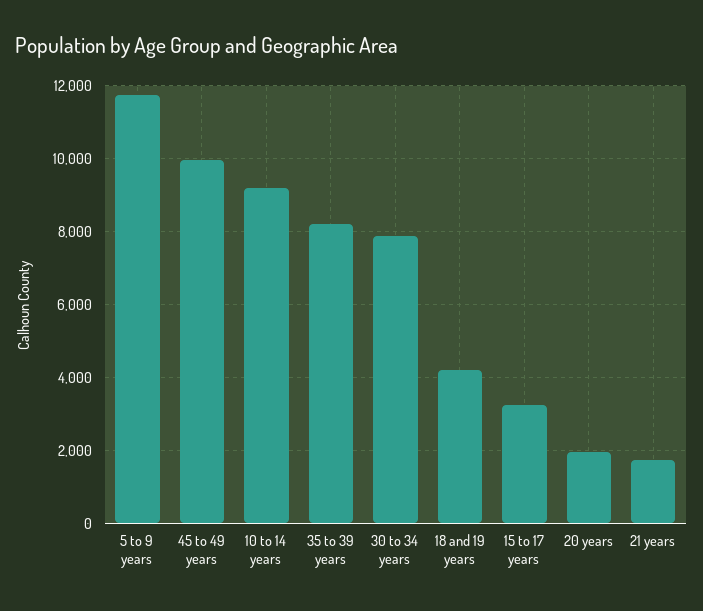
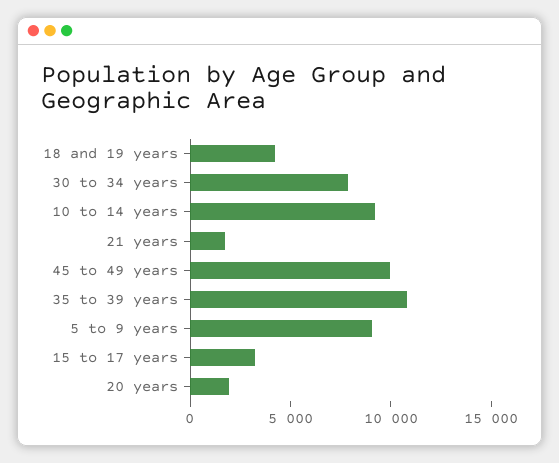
5 to 9 years: 11800 -> 9000
35 to 39 years: 8200 -> 11000

